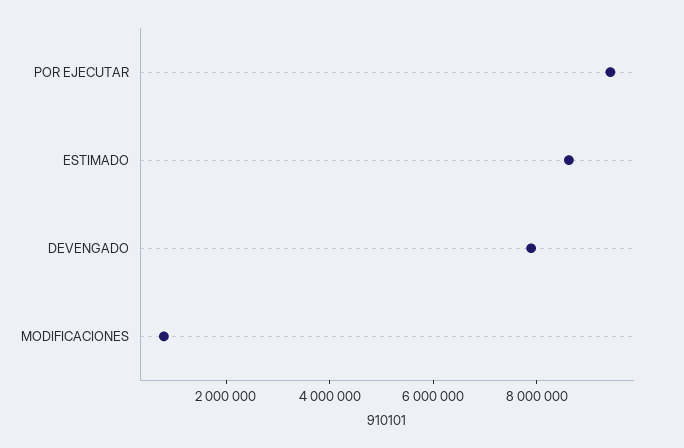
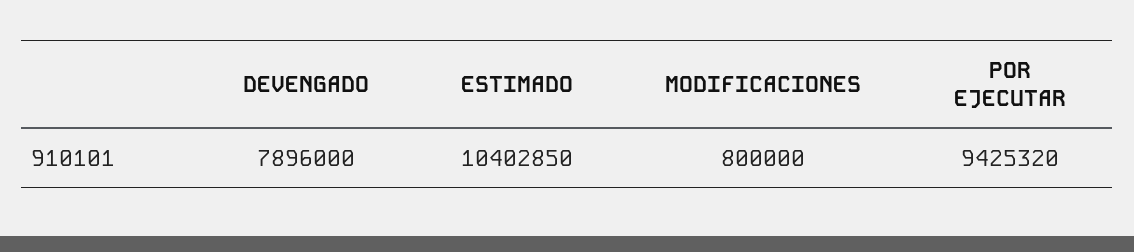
ESTIMADO: 8500000 -> 10402850

